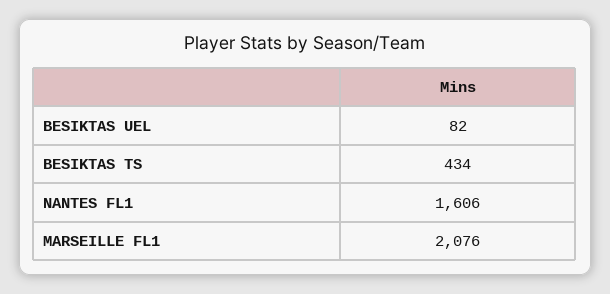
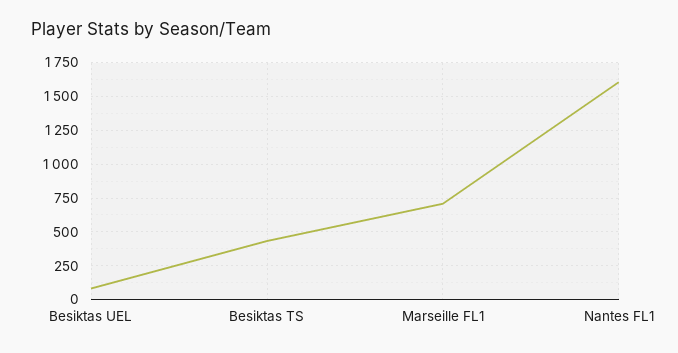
MARSEILLE FL1: 2076 -> 700

